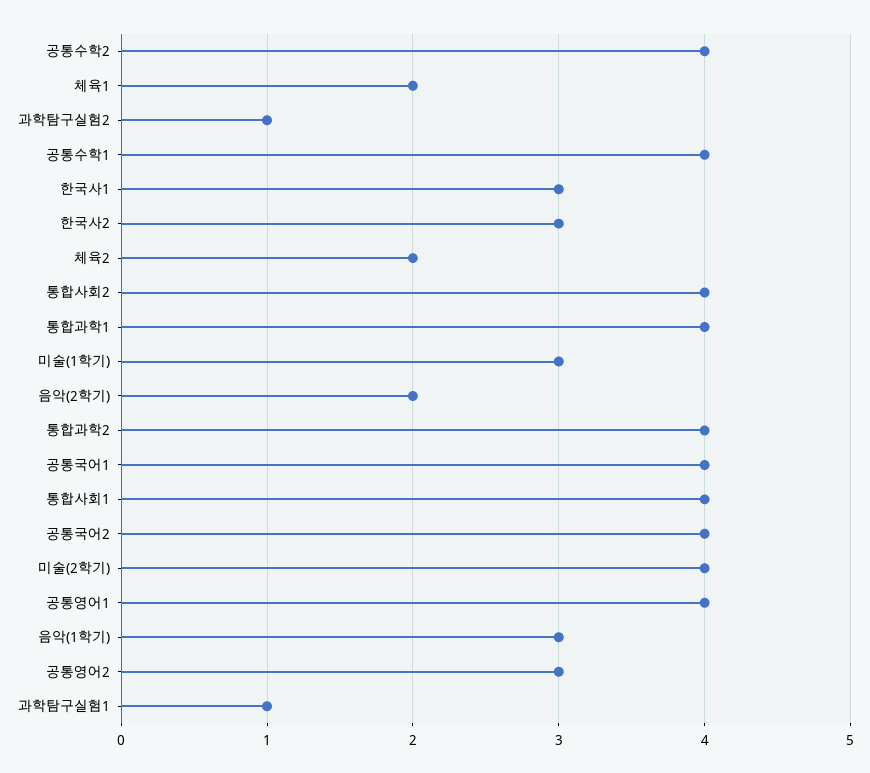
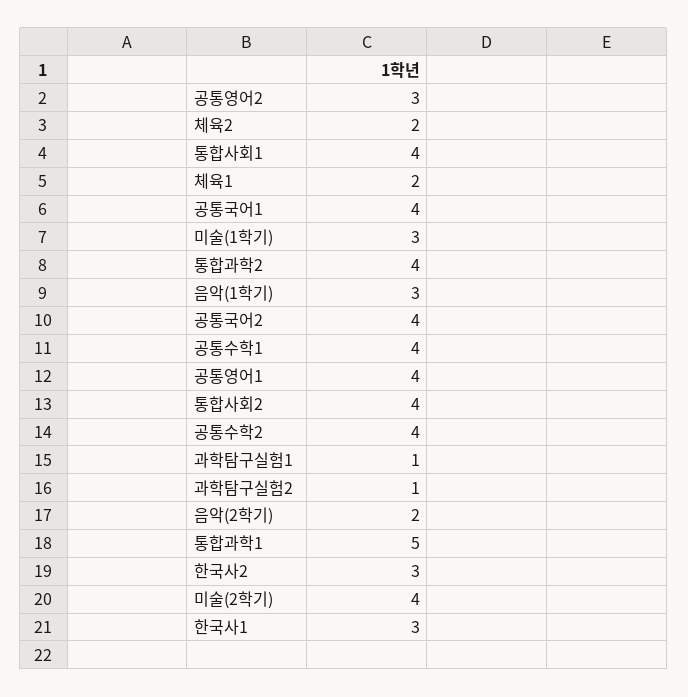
통합과학1: 4 -> 5

